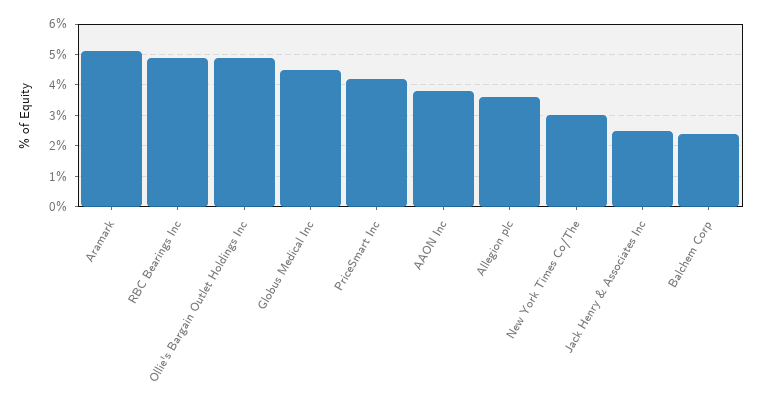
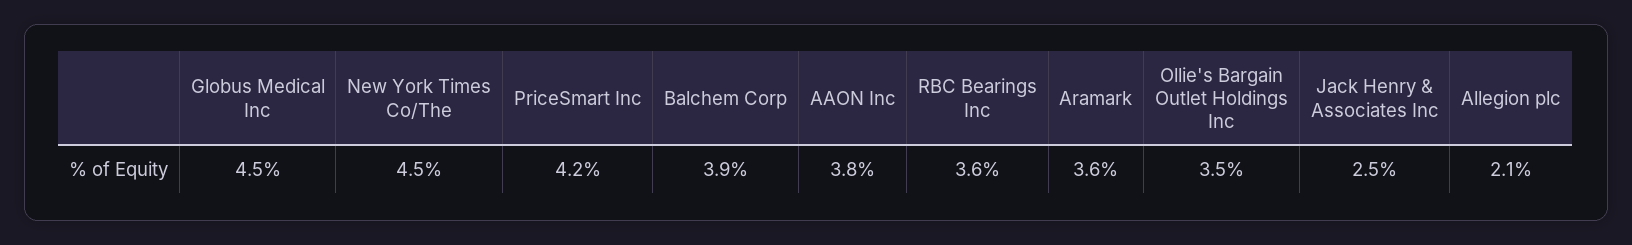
Aramark: 5 -> 3.6
RBC Bearings Inc: 5 -> 3.6
Ollie's Bargain Outlet Holdings Inc: 5 -> 3.5
Allegion plc: 3.5 -> 2.1
New York Times Co/The: 3 -> 4.5
Balchem Corp: 2.5 -> 3.9

